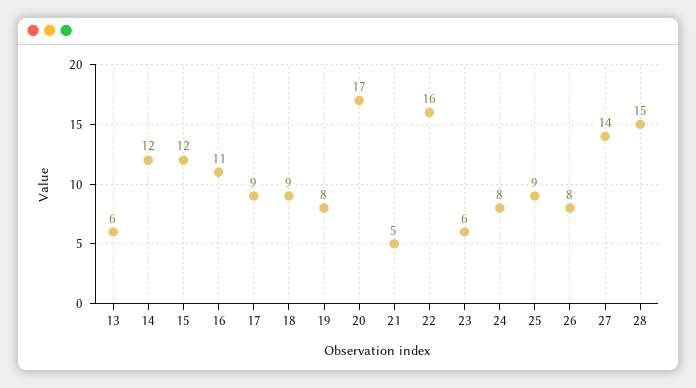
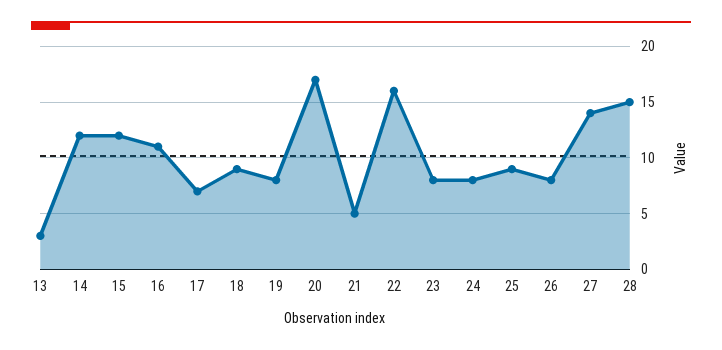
13: 6 -> 3
17: 9 -> 7
23: 6 -> 8

